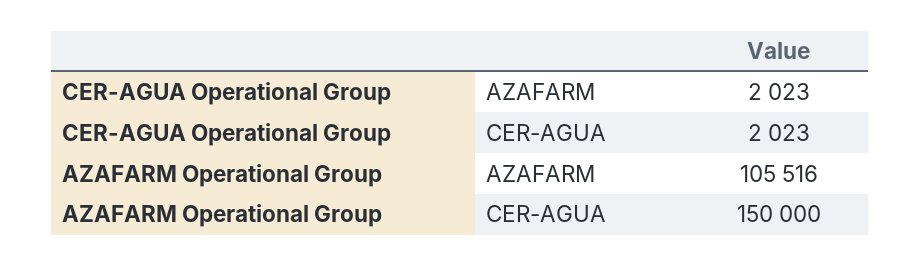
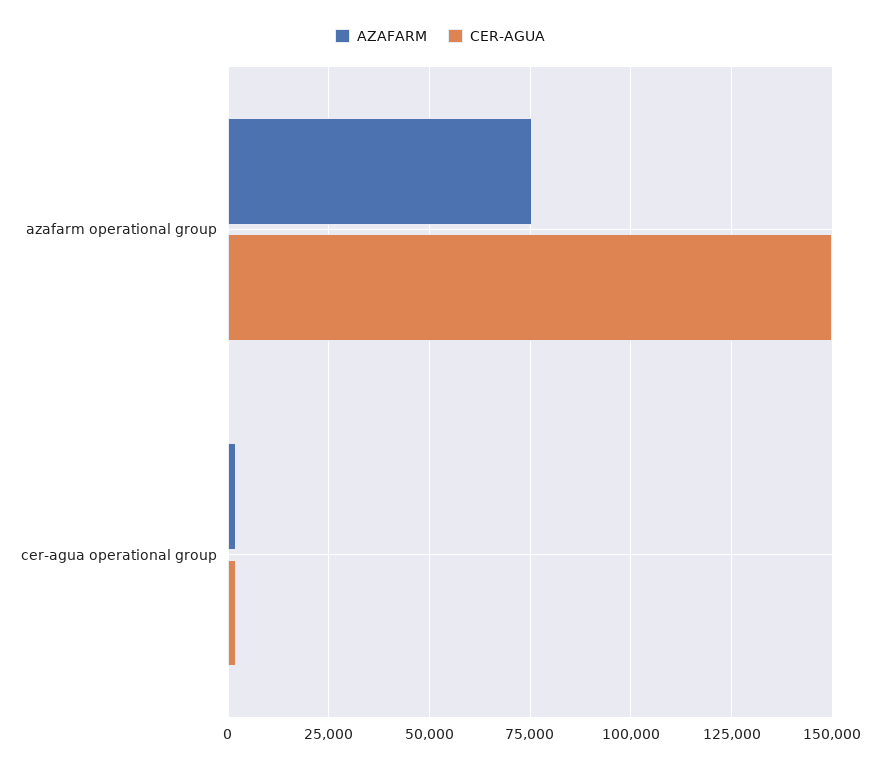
AZAFARM, AZAFARM Operational Group: 105516 -> 75000

